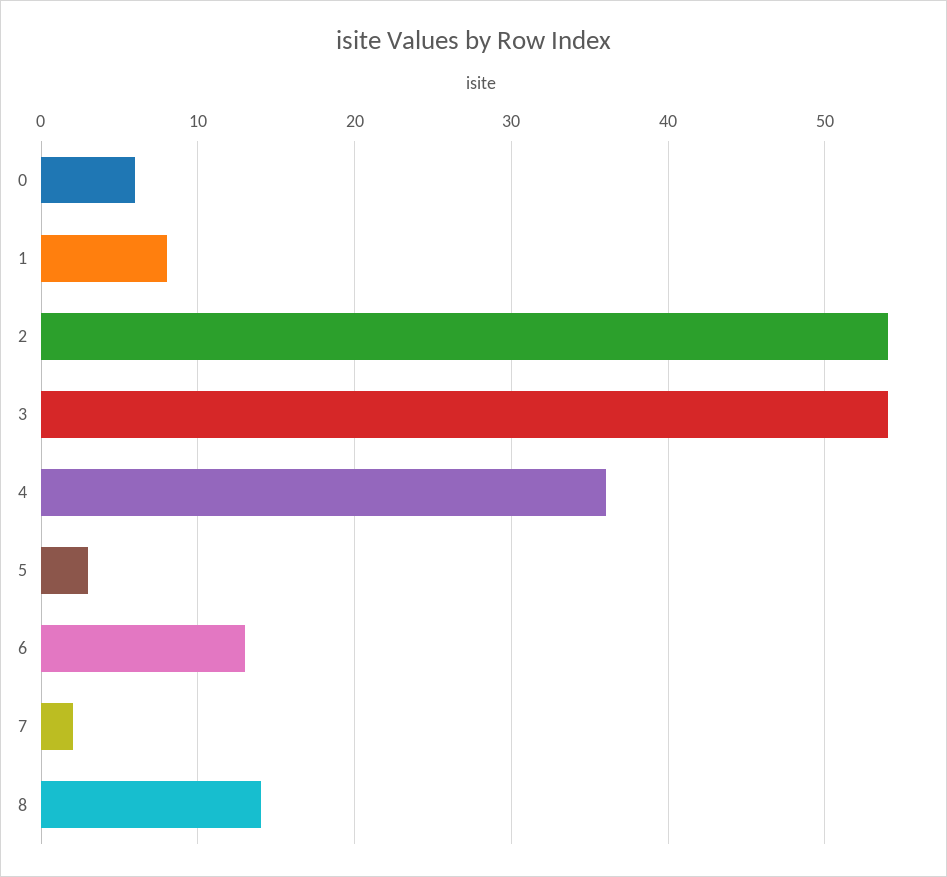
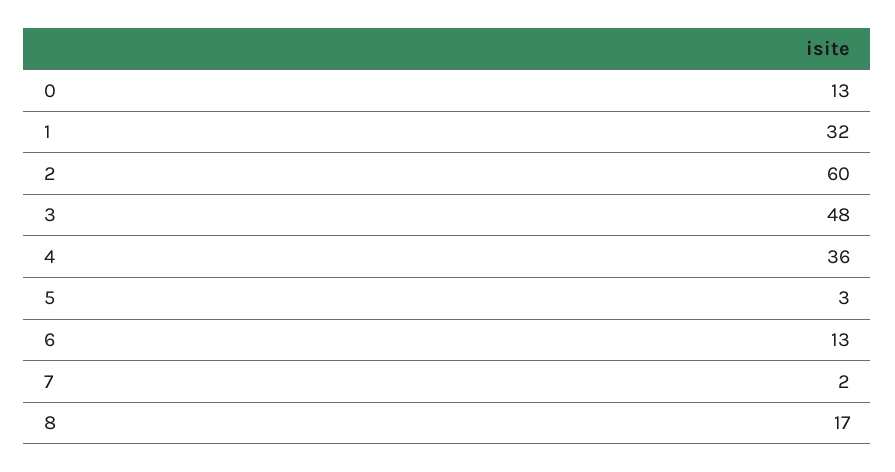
0: 6 -> 13
1: 8 -> 32
2: 54 -> 60
3: 54 -> 48
8: 14 -> 17

